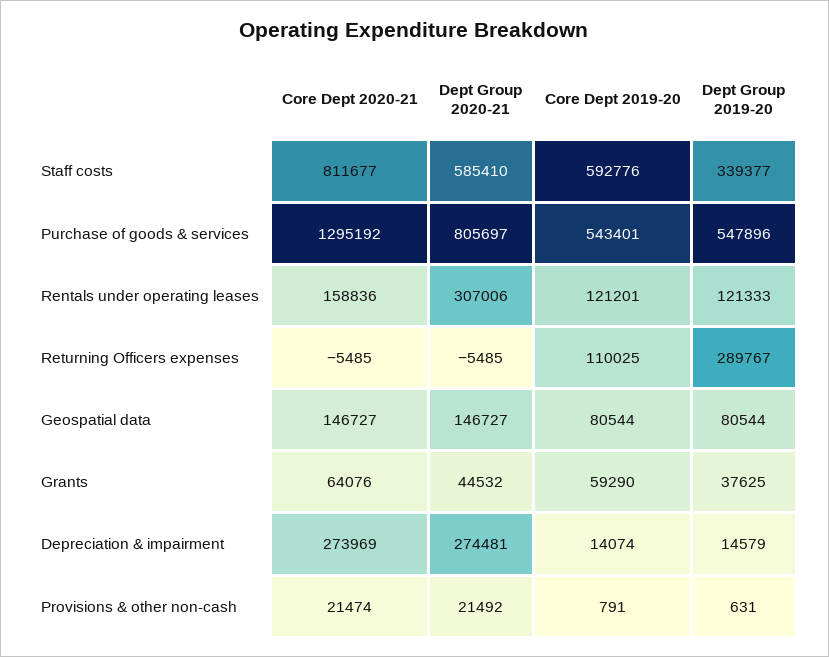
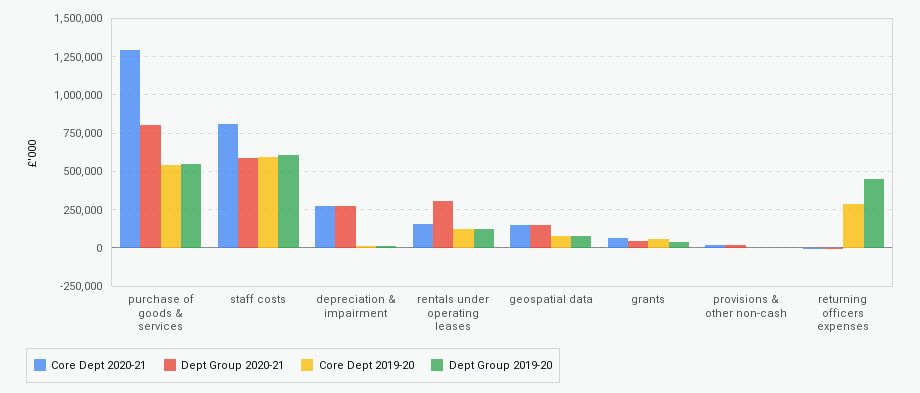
Dept Group 2019-20, Staff costs: 339377 -> 600000
Core Dept 2019-20, Returning Officers expenses: 110025 -> 300000
Dept Group 2019-20, Returning Officers expenses: 289767 -> 450000

